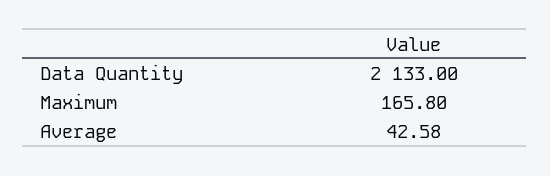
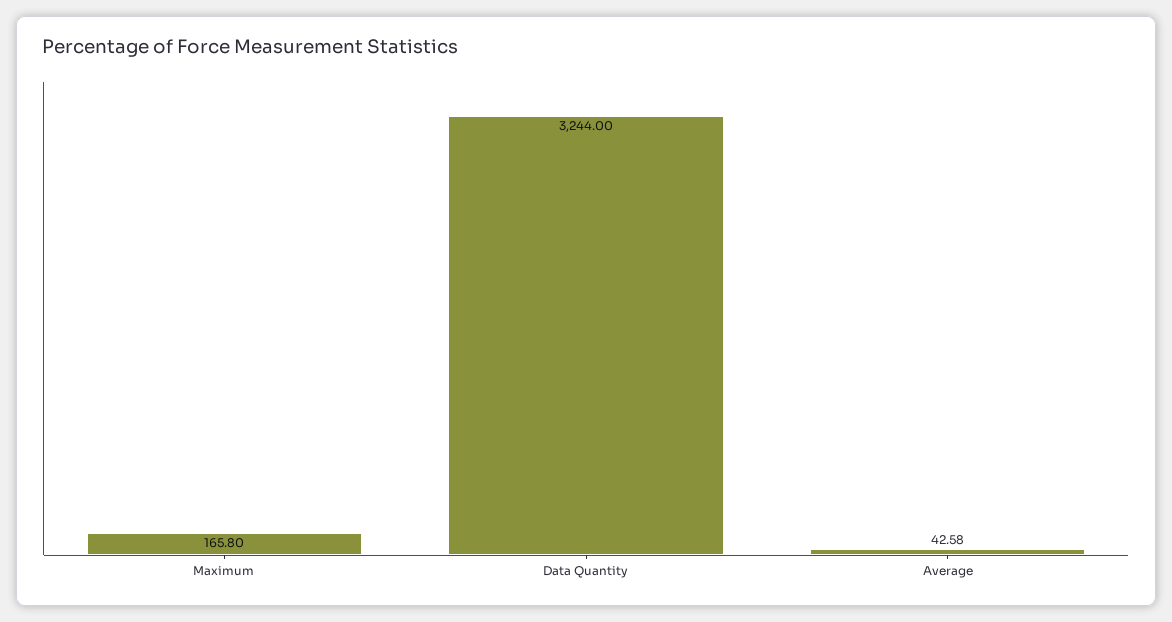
Data Quantity: 2133 -> 3244

